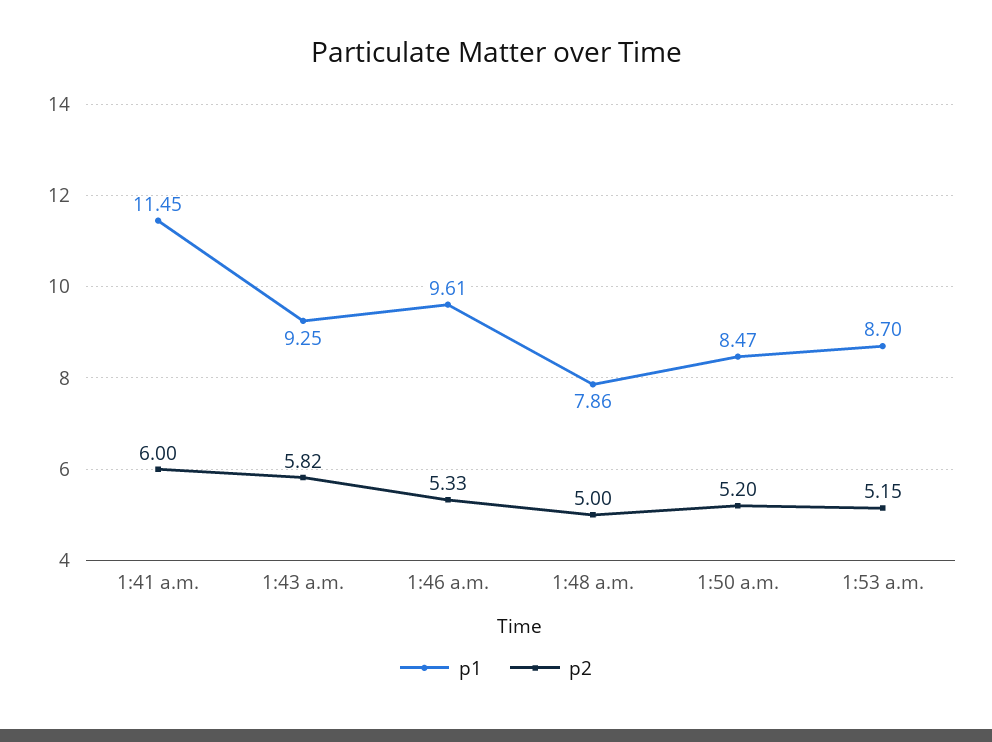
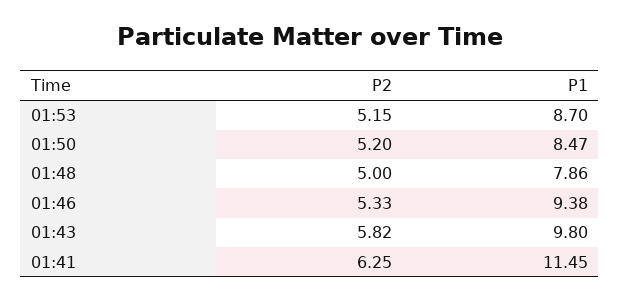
p2, 1:41 a.m.: 6 -> 6.25
p1, 1:43 a.m.: 9.25 -> 9.8
p1, 1:46 a.m.: 9.61 -> 9.38

